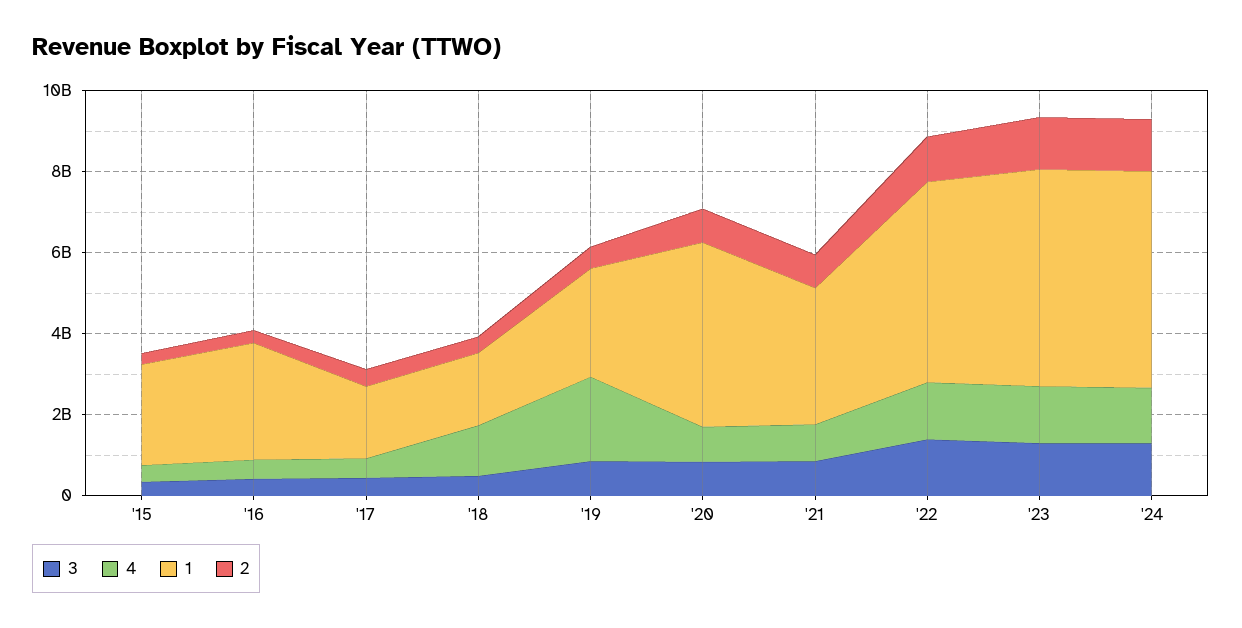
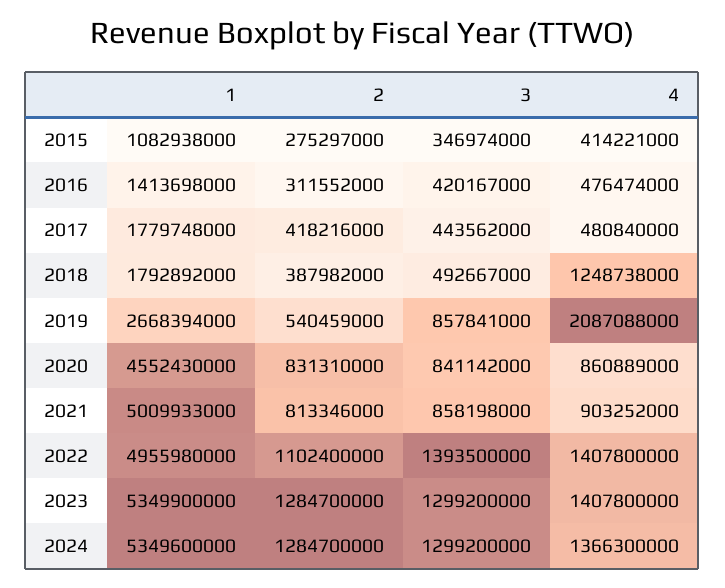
1, '15: 2500000000 -> 1082938000
1, '16: 3000000000 -> 1413698000
1, '21: 3500000000 -> 5009933000

